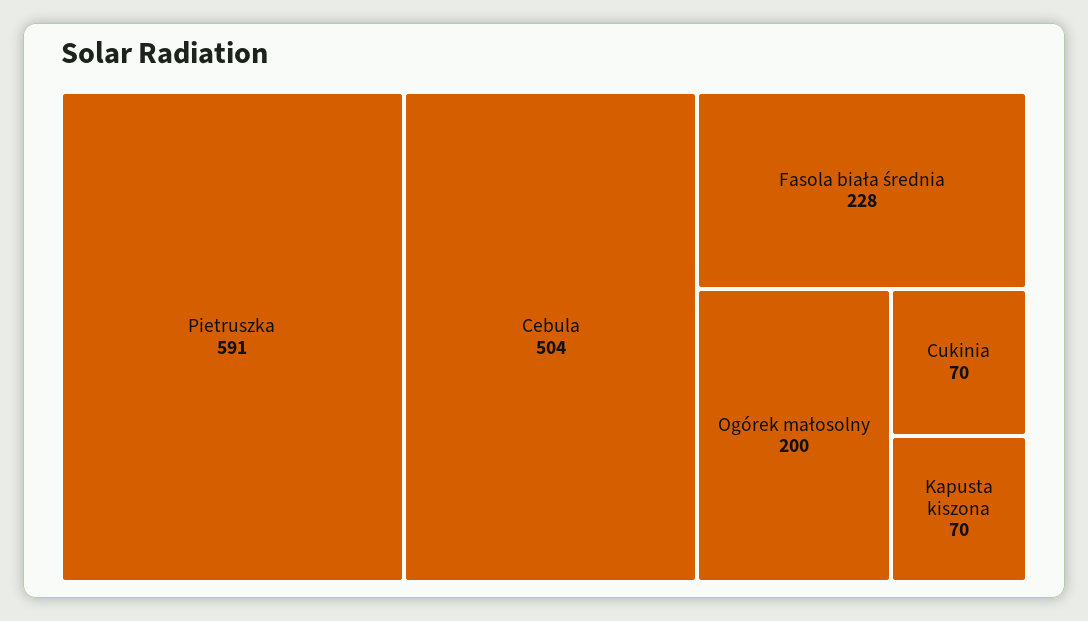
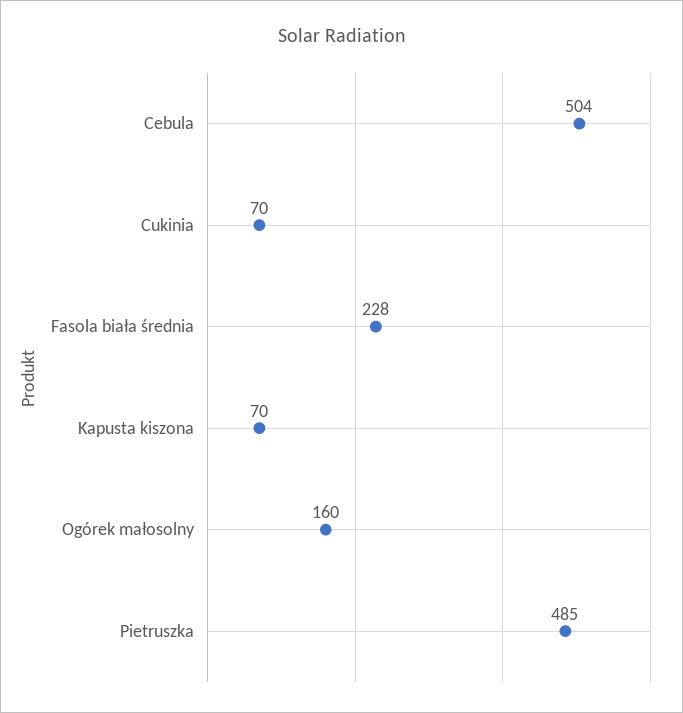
Pietruszka: 591 -> 485
Ogórek małosolny: 200 -> 160

